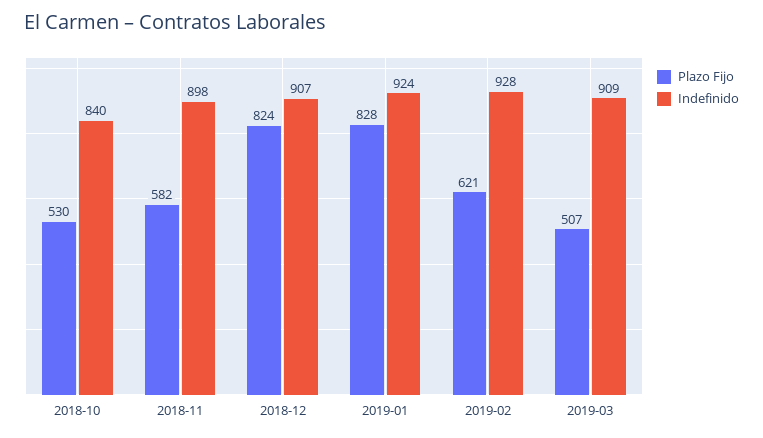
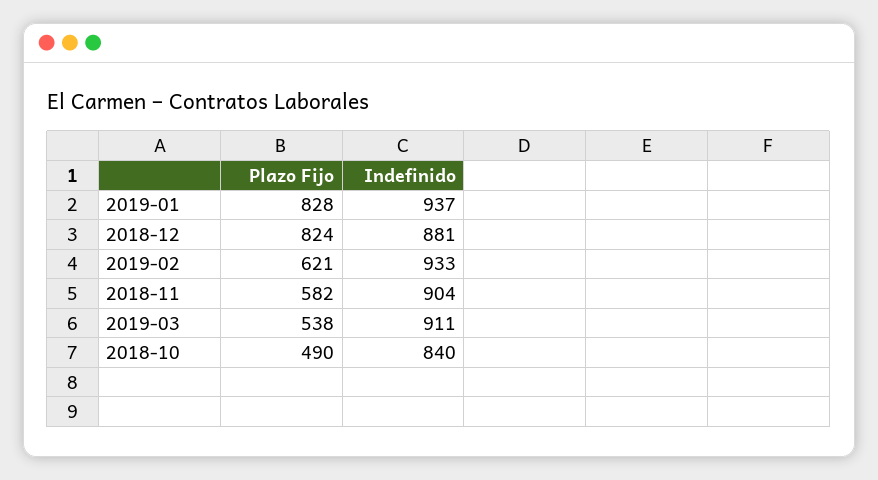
Plazo Fijo, 2018-10: 530 -> 490
Indefinido, 2018-11: 898 -> 904
Indefinido, 2018-12: 907 -> 881
Indefinido, 2019-01: 924 -> 937
Indefinido, 2019-02: 928 -> 933
Plazo Fijo, 2019-03: 507 -> 538
Indefinido, 2019-03: 909 -> 911

